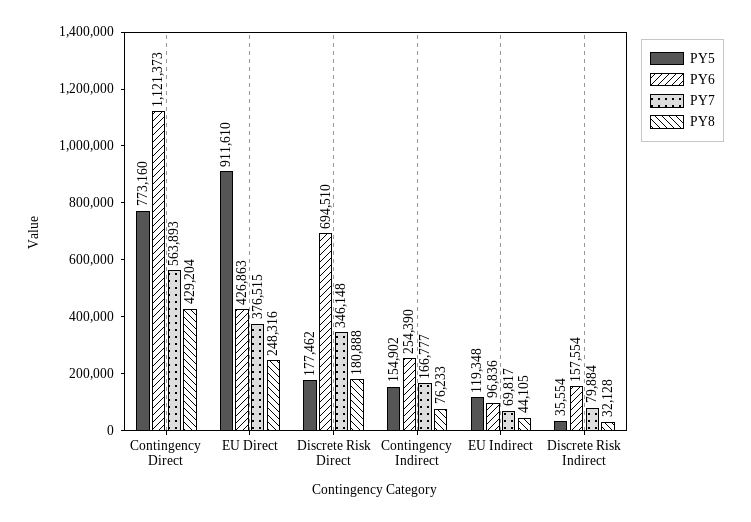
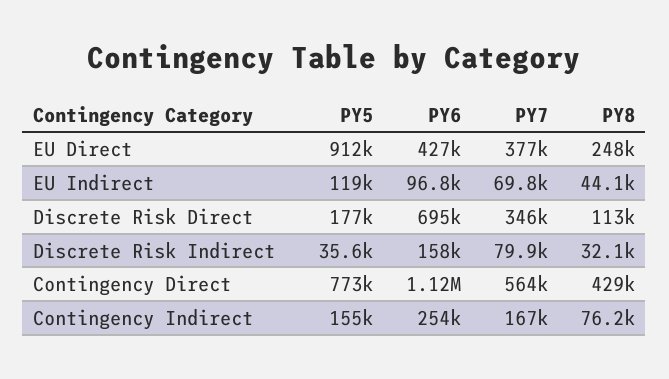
PY8, Discrete Risk Direct: 180888 -> 113000

